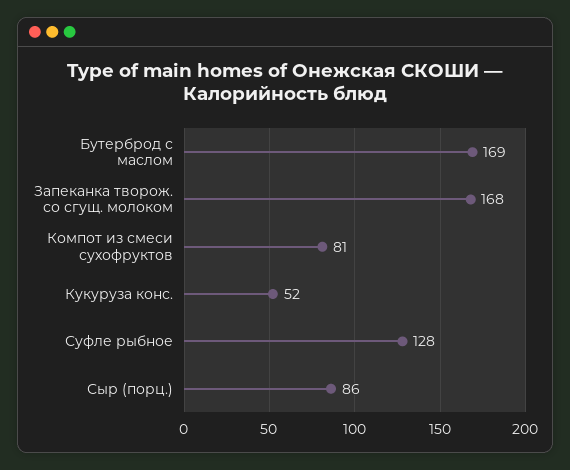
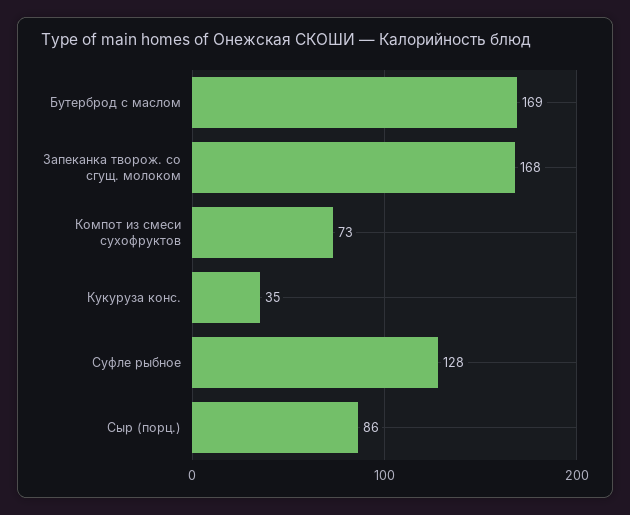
Компот из смеси сухофруктов: 81 -> 73
Кукуруза конс.: 52 -> 35

